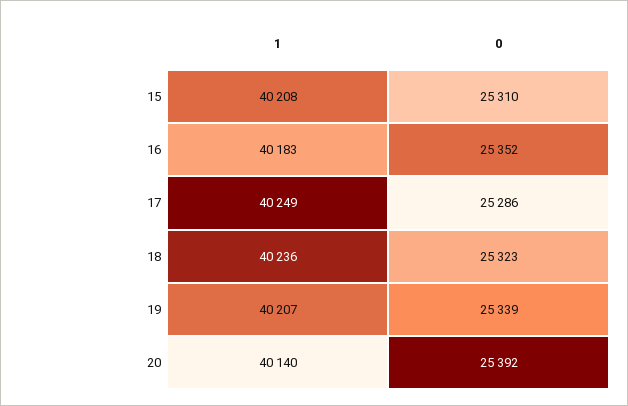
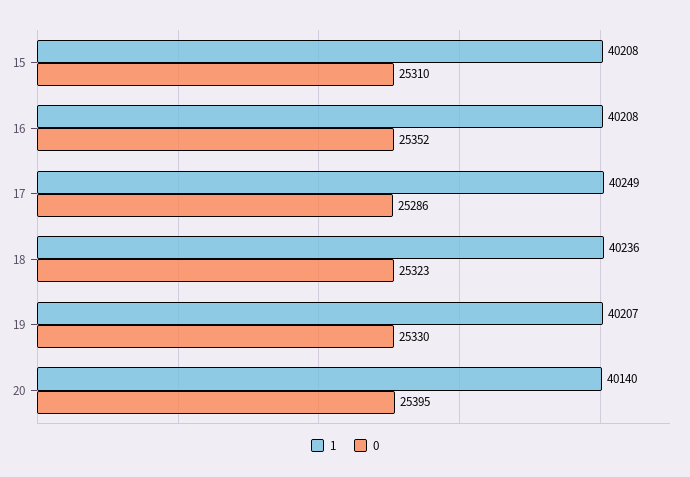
1, 16: 40183 -> 40208
0, 19: 25339 -> 25330
0, 20: 25392 -> 25395

